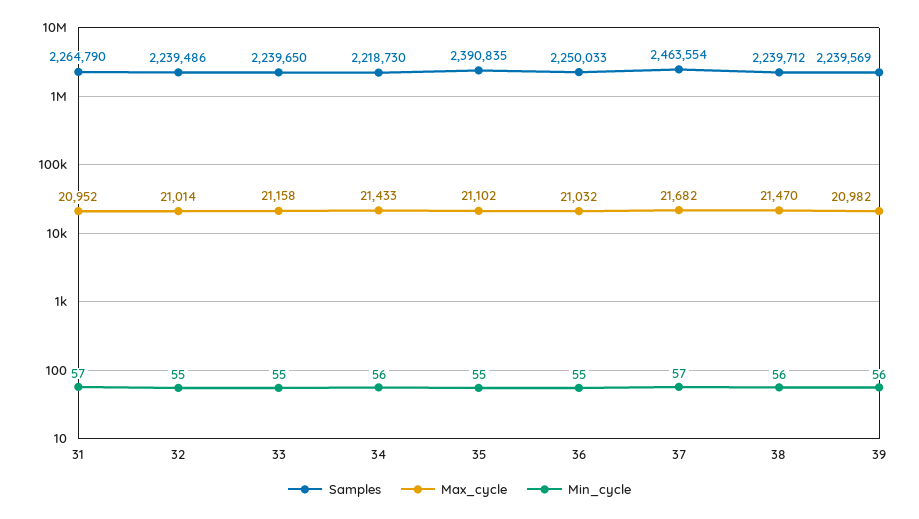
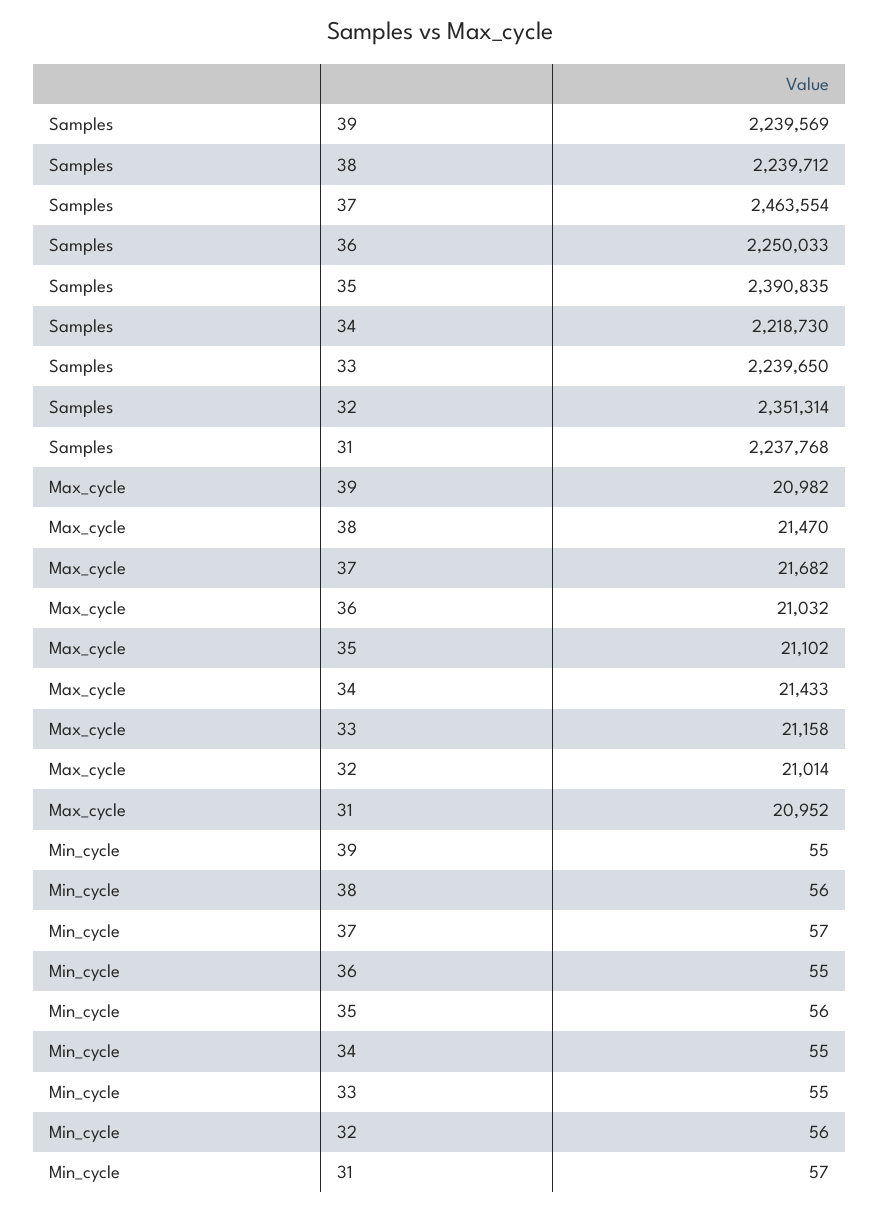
Samples, 31: 2264790 -> 2237768
Samples, 32: 2239486 -> 2351314
Min_cycle, 32: 55 -> 56
Min_cycle, 34: 56 -> 55
Min_cycle, 35: 55 -> 56
Min_cycle, 39: 56 -> 55

